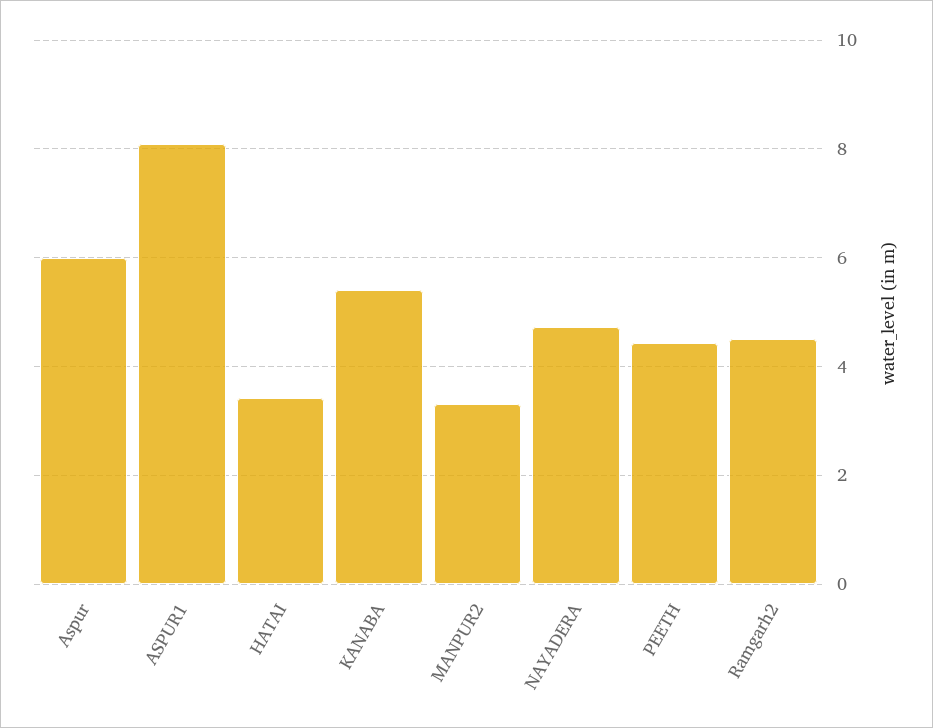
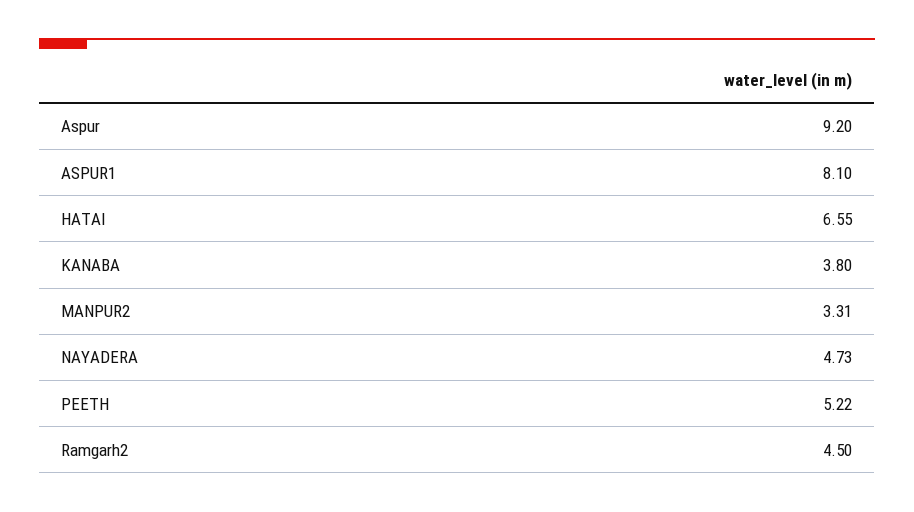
Aspur: 6 -> 9.2
HATAI: 3.4 -> 6.55
KANABA: 5.4 -> 3.8
PEETH: 4.4 -> 5.22

